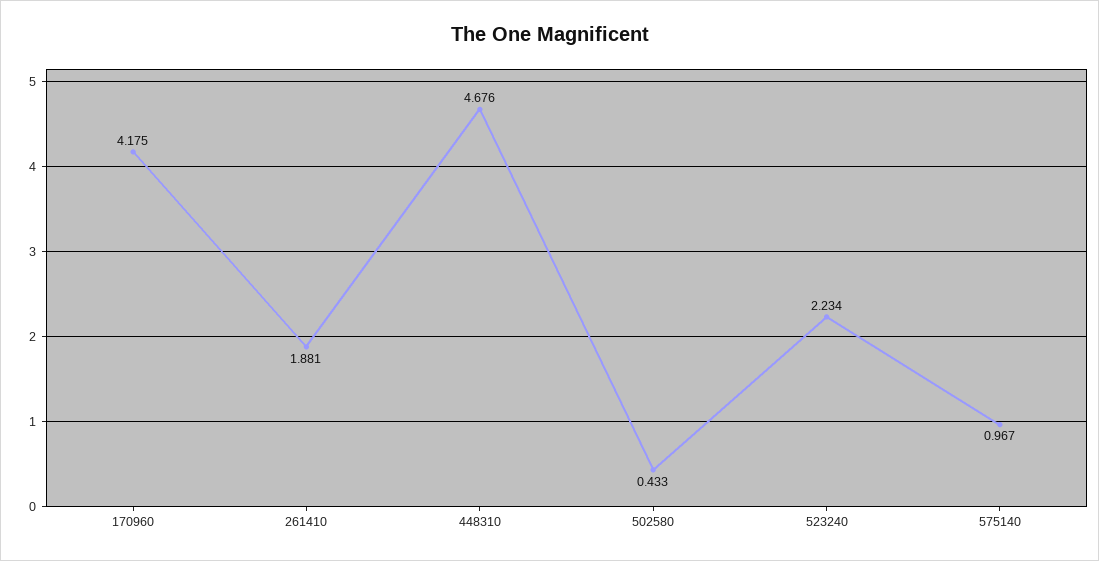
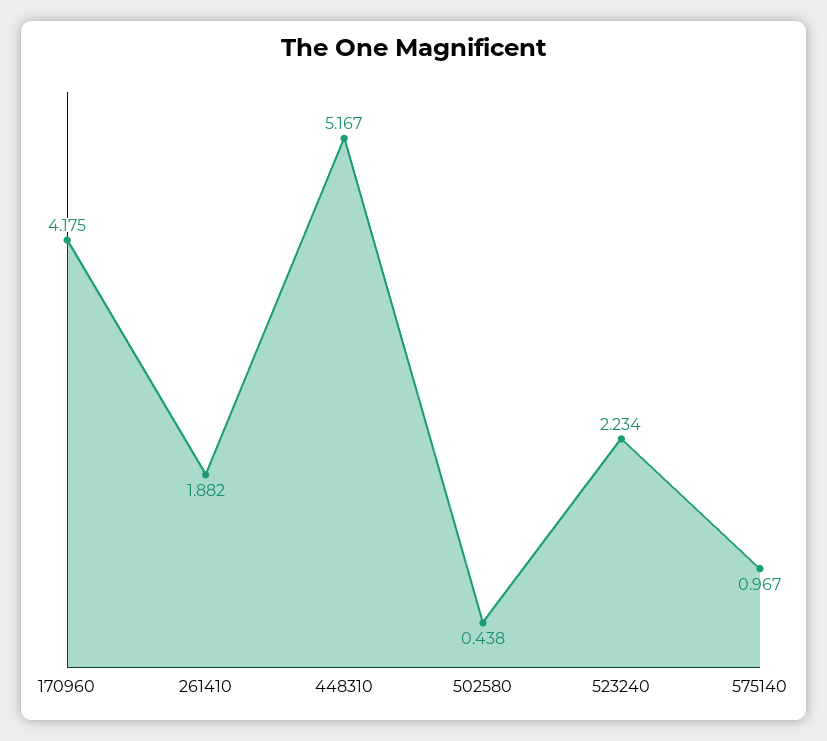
261410: 1.881 -> 1.882
448310: 4.676 -> 5.167
502580: 0.433 -> 0.438

